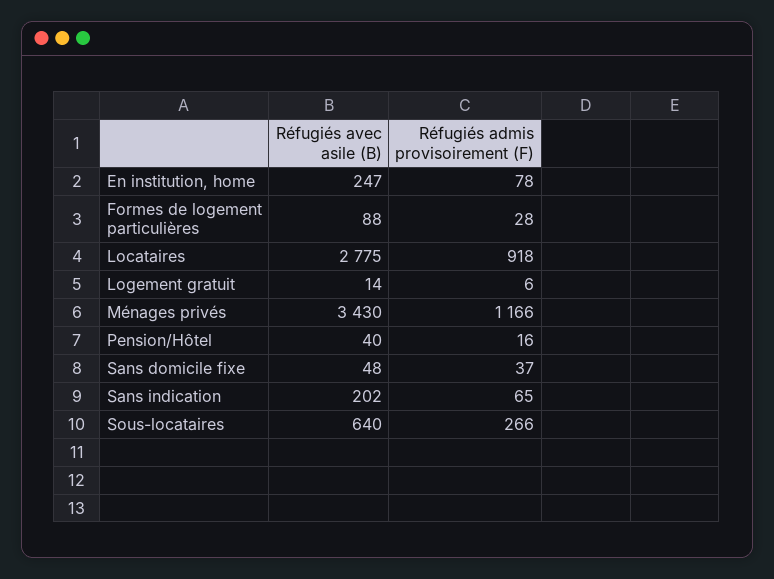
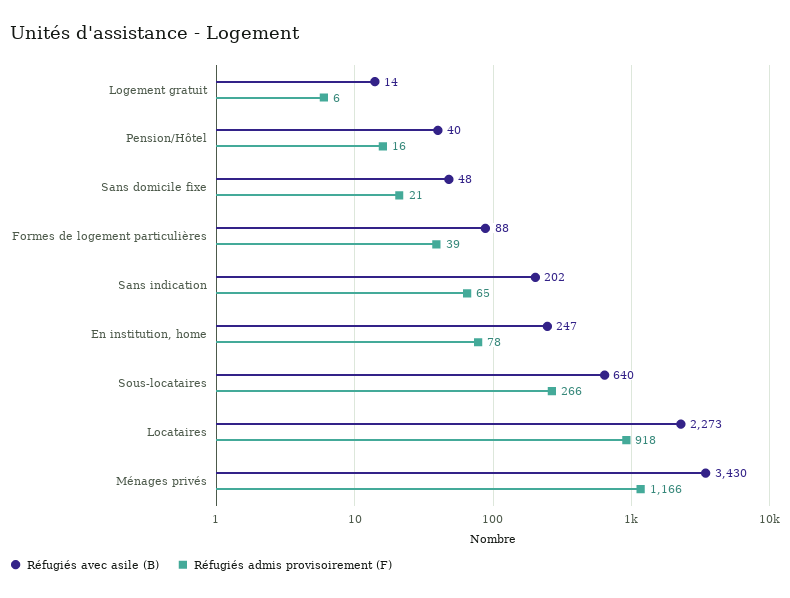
Réfugiés admis provisoirement (F), Formes de logement particulières: 28 -> 39
Réfugiés avec asile (B), Locataires: 2775 -> 2273
Réfugiés admis provisoirement (F), Sans domicile fixe: 37 -> 21

